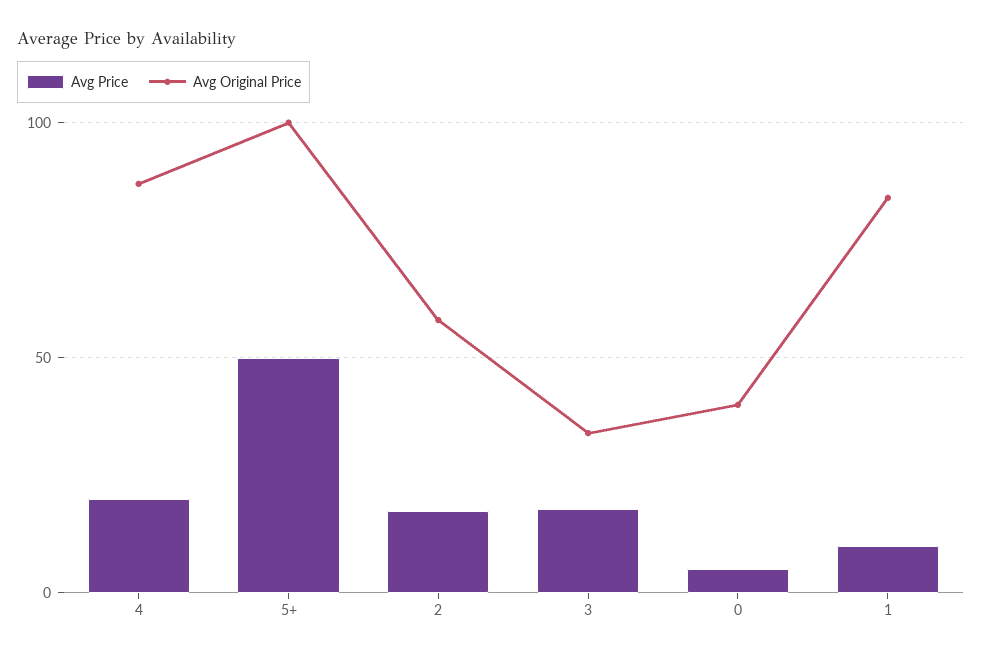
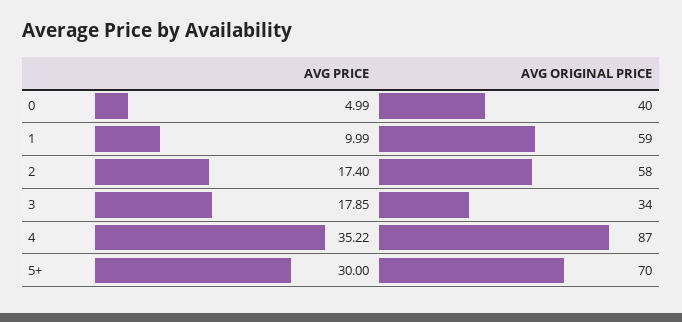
Avg Price, 4: 20 -> 35.22
Avg Price, 5+: 50 -> 30
Avg Original Price, 5+: 100 -> 70
Avg Original Price, 1: 85 -> 59

